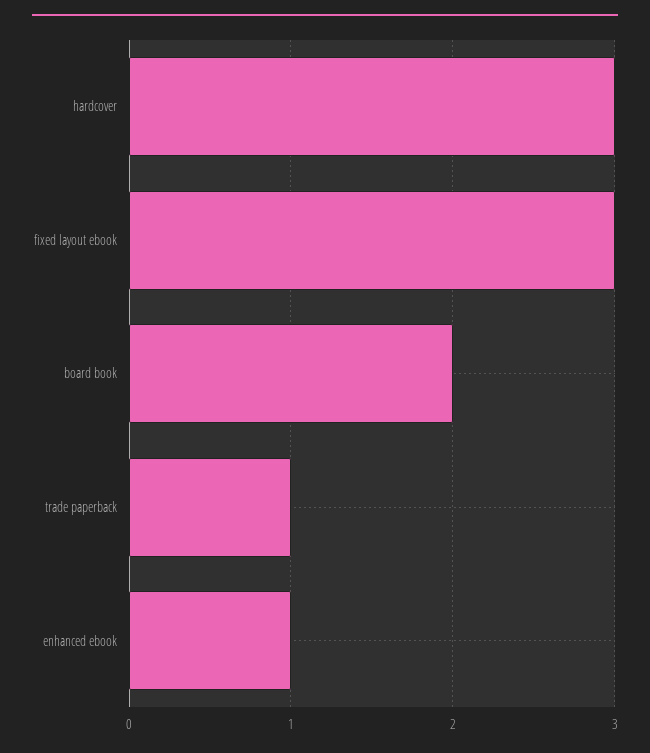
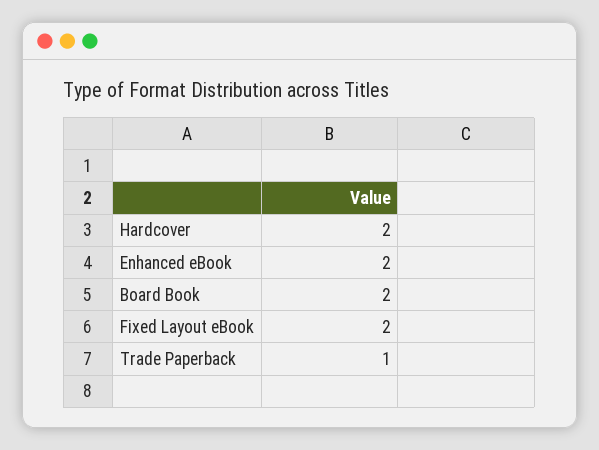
hardcover: 3 -> 2
fixed layout ebook: 3 -> 2
enhanced ebook: 1 -> 2

